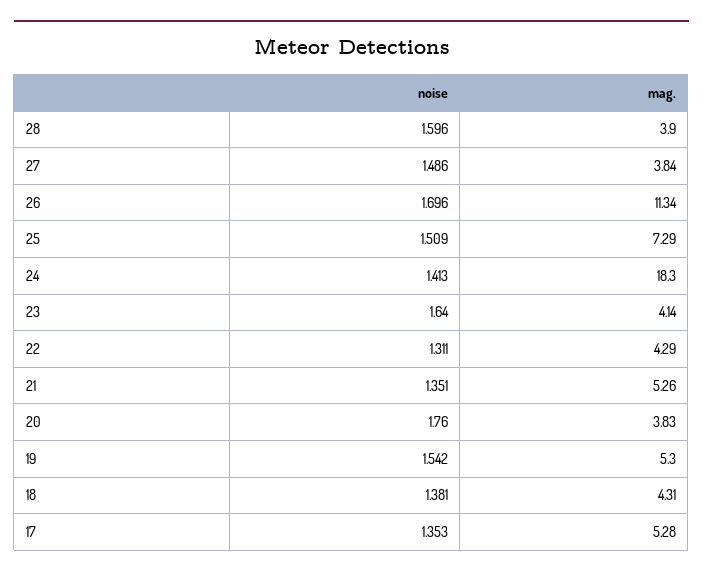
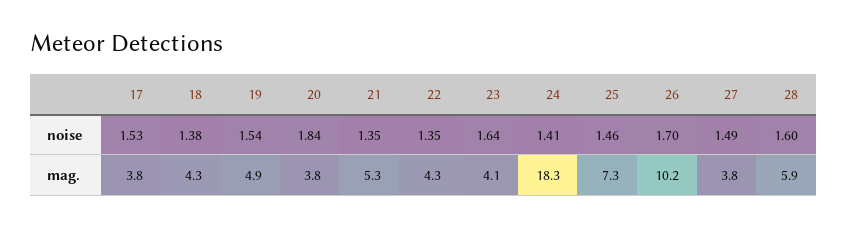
mag., 28: 3.9 -> 5.9
mag., 26: 11.34 -> 10.2
noise, 25: 1.509 -> 1.46
noise, 22: 1.311 -> 1.35
noise, 20: 1.76 -> 1.84
mag., 19: 5.3 -> 4.9
noise, 17: 1.353 -> 1.53
mag., 17: 5.28 -> 3.8

